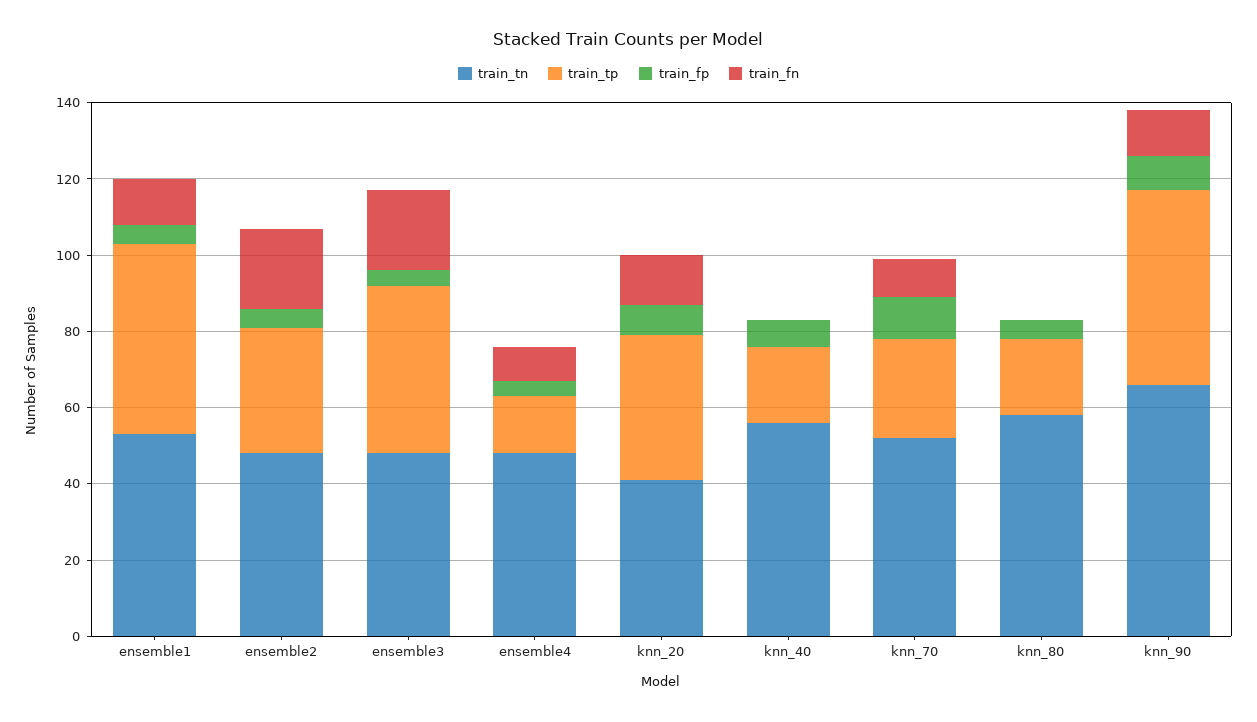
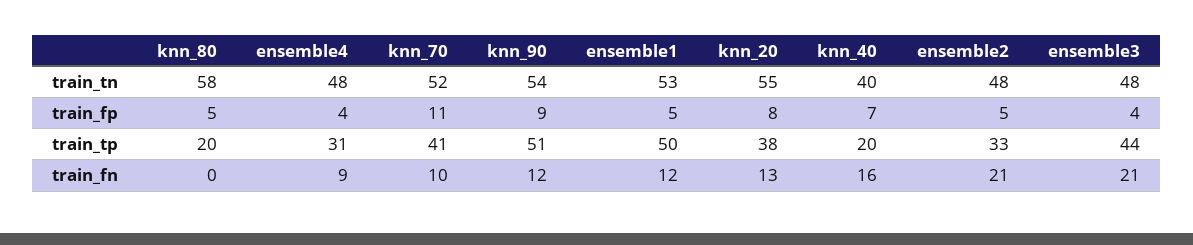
train_tp, ensemble4: 15 -> 31
train_tn, knn_20: 40 -> 55
train_tn, knn_40: 55 -> 40
train_fn, knn_40: 0 -> 16
train_tp, knn_70: 25 -> 41
train_tn, knn_90: 65 -> 54

